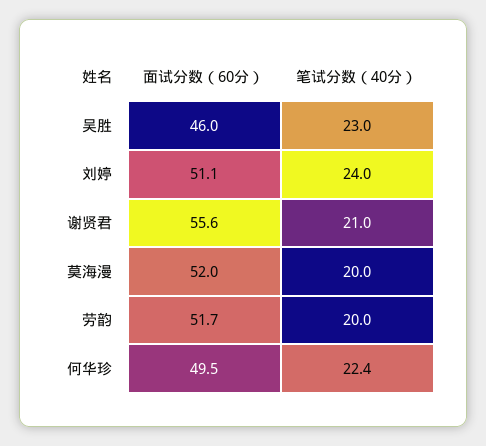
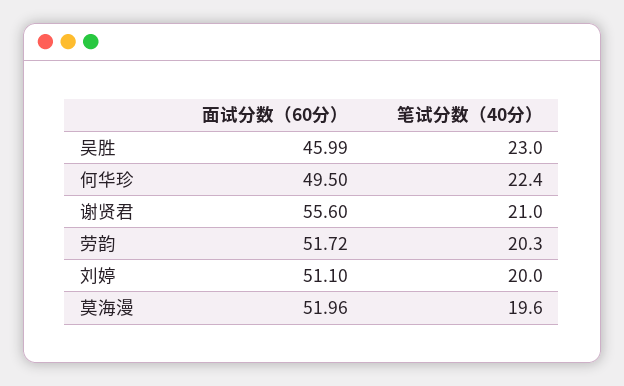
笔试分数（40分）, 刘婷: 24 -> 20
笔试分数（40分）, 莫海漫: 20 -> 19.6
笔试分数（40分）, 劳韵: 20 -> 20.3

